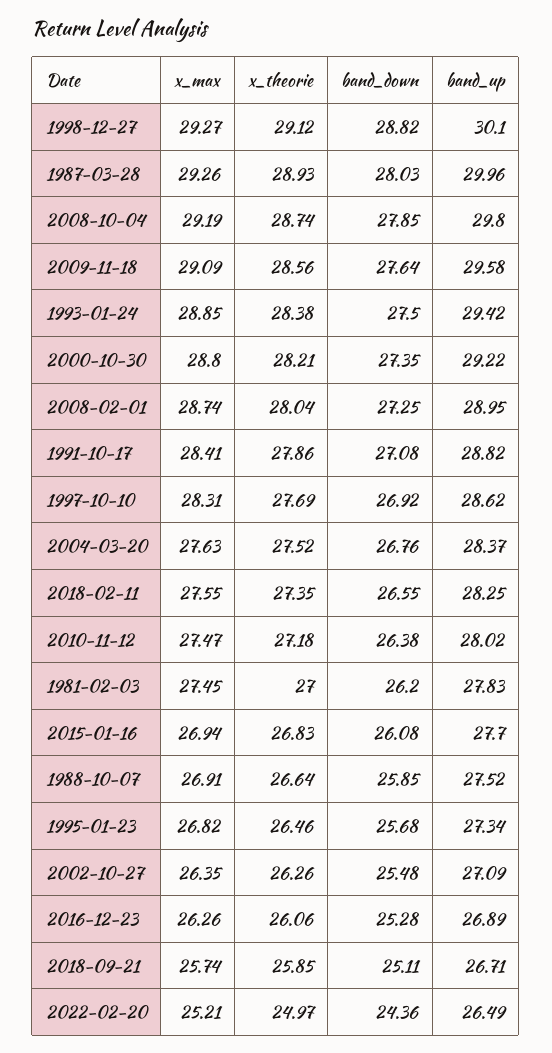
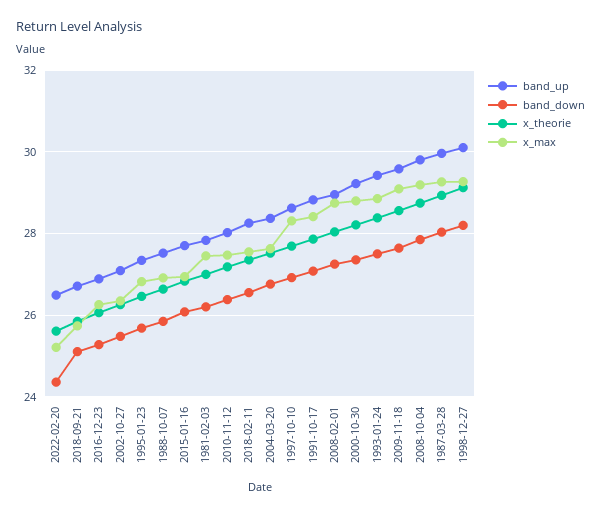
band_down, 1998-12-27: 28.82 -> 28.2
x_theorie, 2022-02-20: 24.97 -> 25.6

